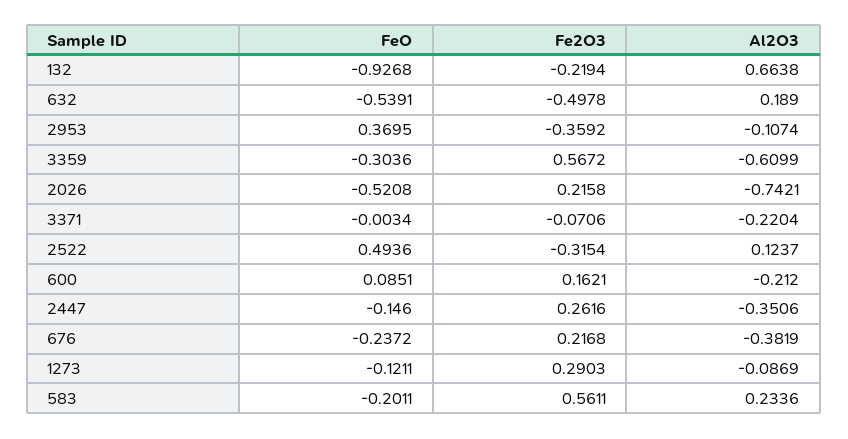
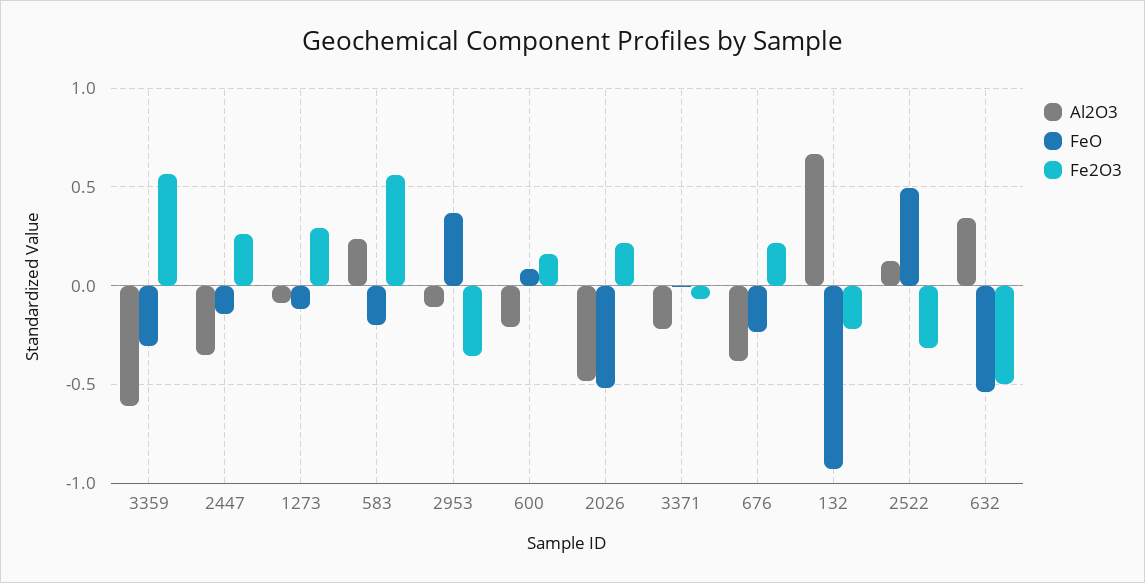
Al2O3, 632: 0.189 -> 0.35
Al2O3, 2026: -0.7421 -> -0.5

